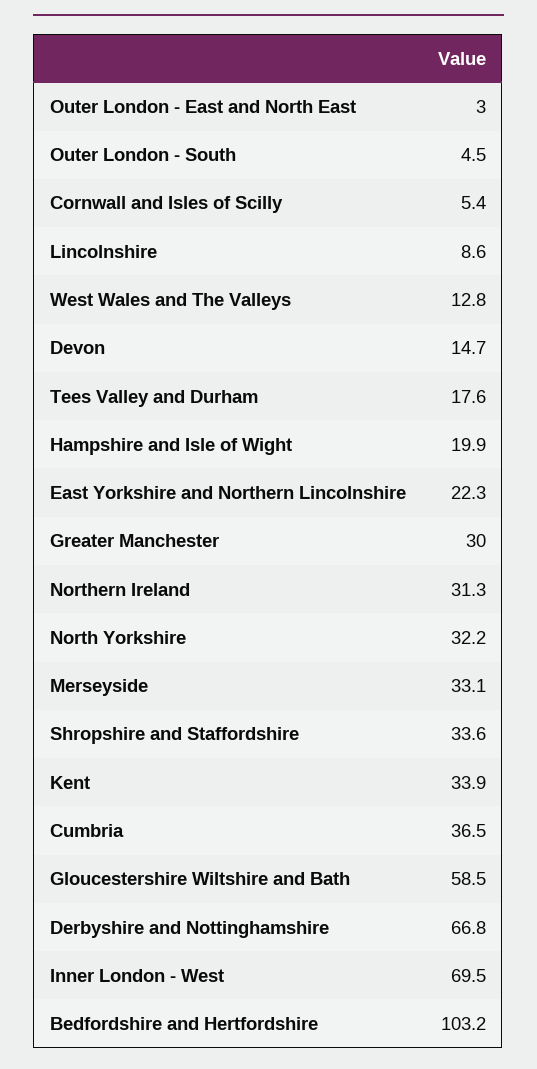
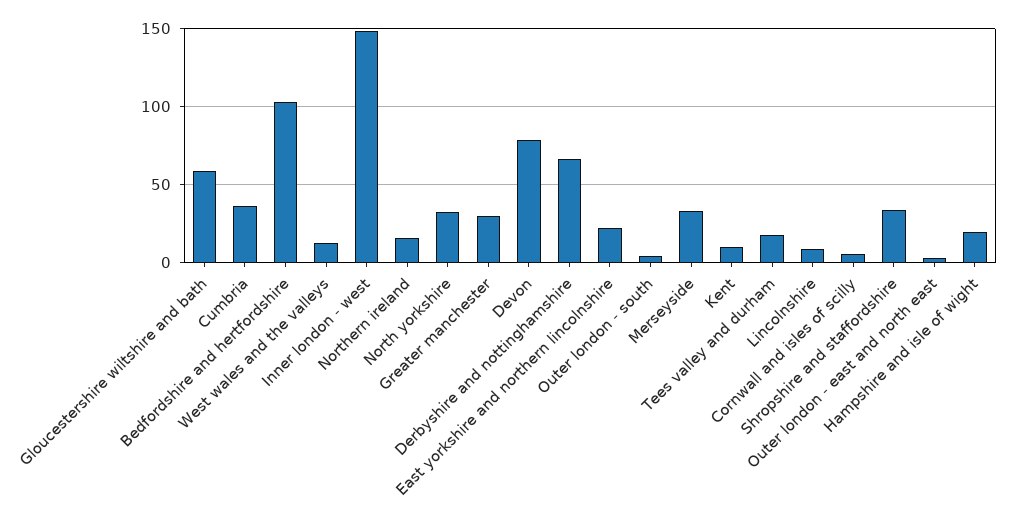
Devon: 14.7 -> 80
Northern Ireland: 31.3 -> 15
Kent: 33.9 -> 10
Inner London - West: 69.5 -> 150

